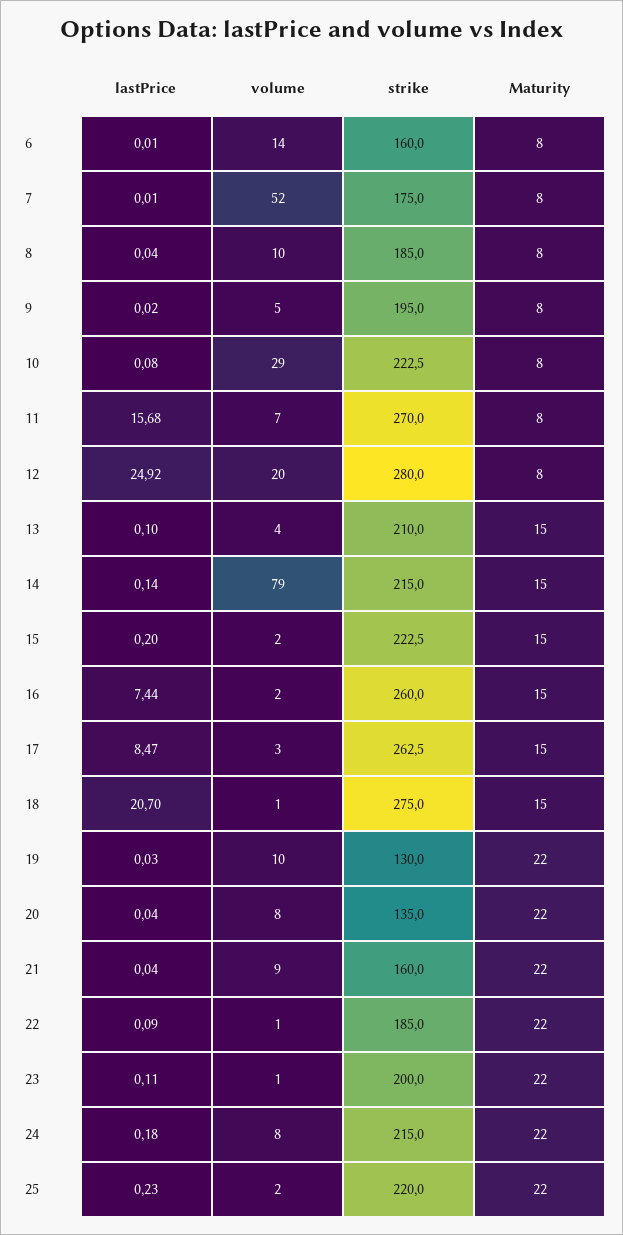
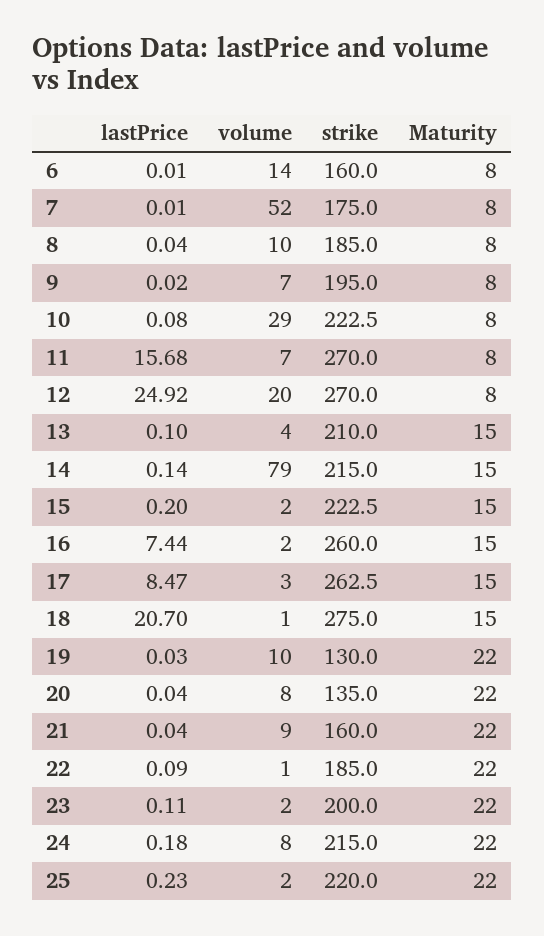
volume, 9: 5 -> 7
strike, 12: 280 -> 270
volume, 23: 1 -> 2

